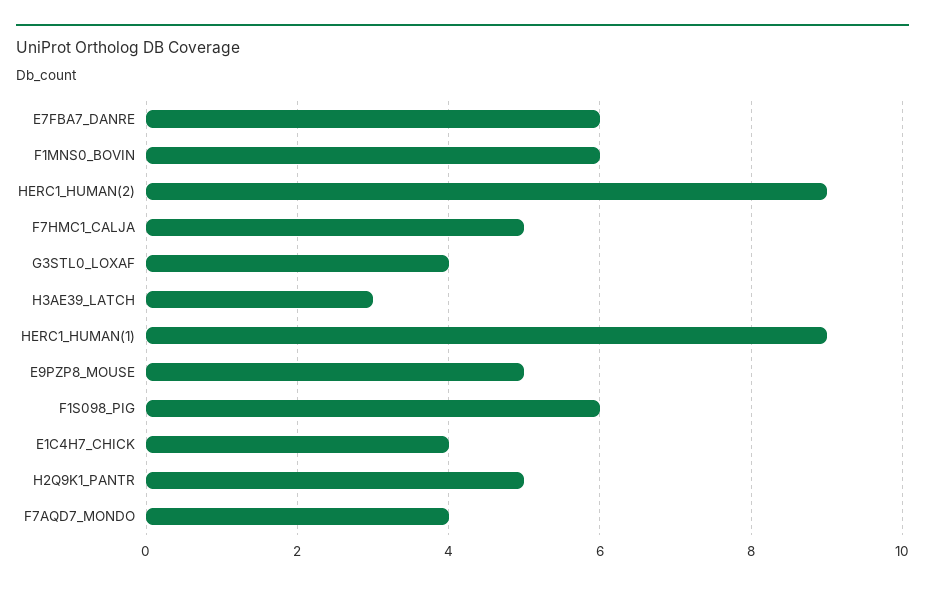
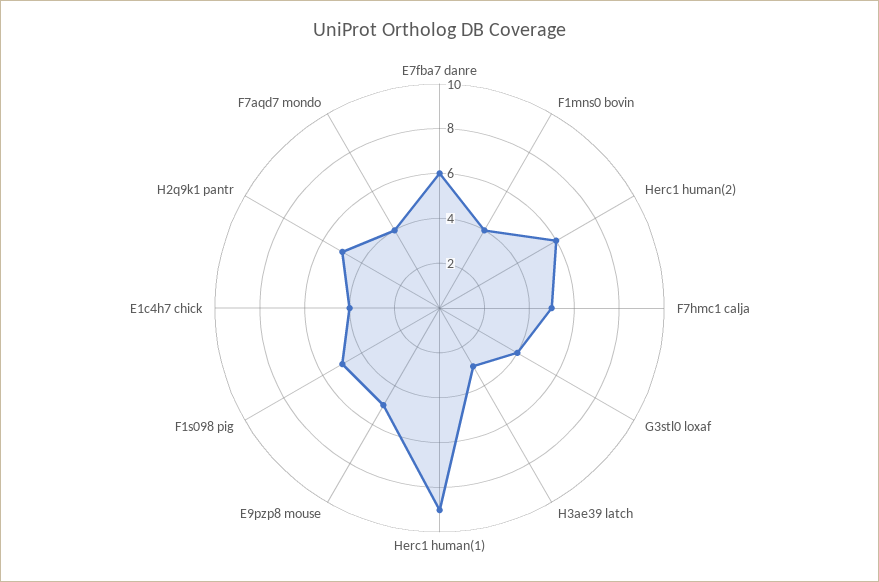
F1MNS0_BOVIN: 6 -> 4
HERC1_HUMAN(2): 9 -> 6
F1S098_PIG: 6 -> 5

